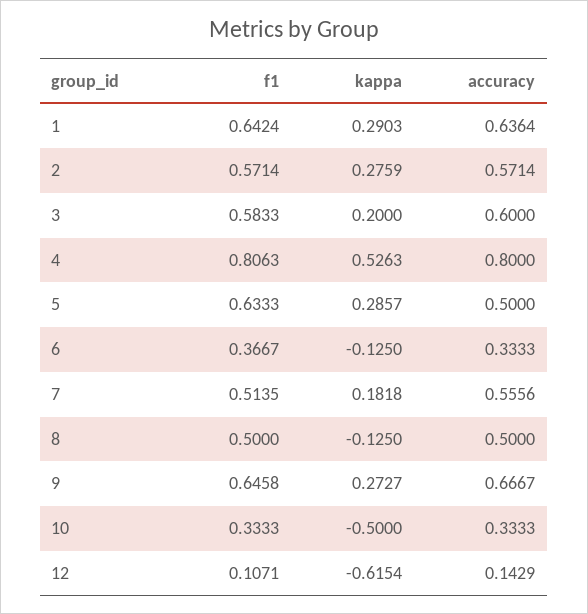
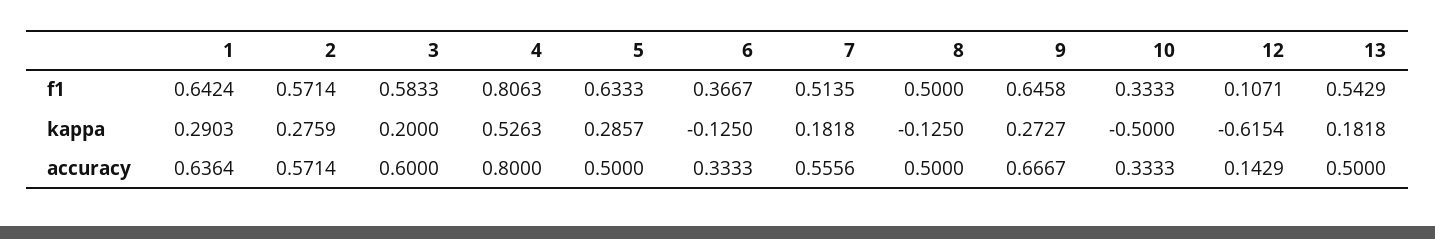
f1, 13: none -> 0.5429
kappa, 13: none -> 0.1818
accuracy, 13: none -> 0.5

